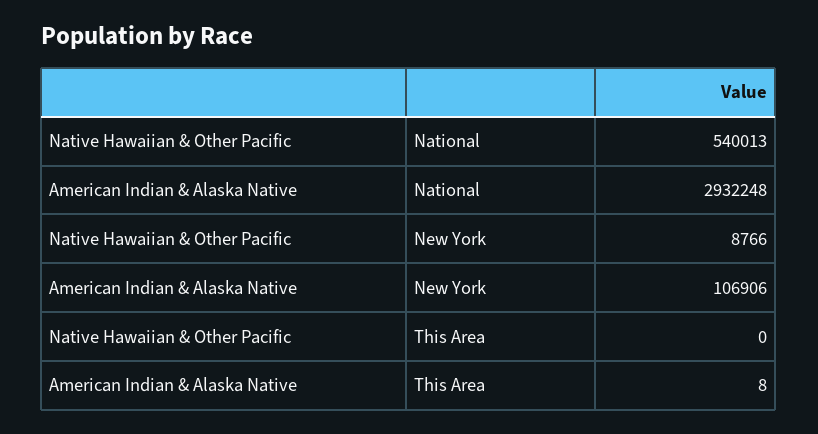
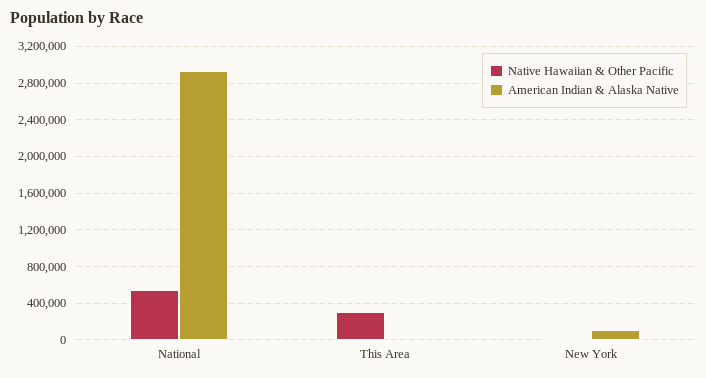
Native Hawaiian & Other Pacific, This Area: 0 -> 300000

